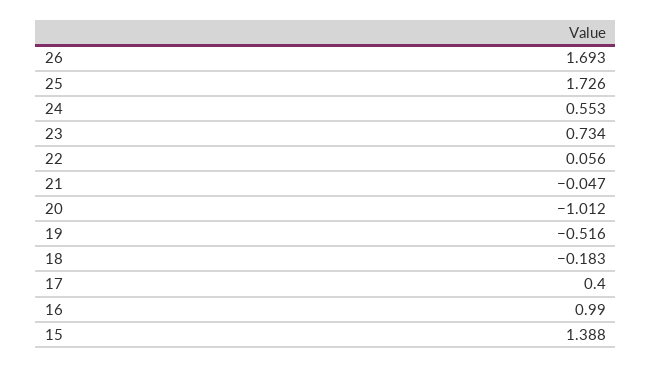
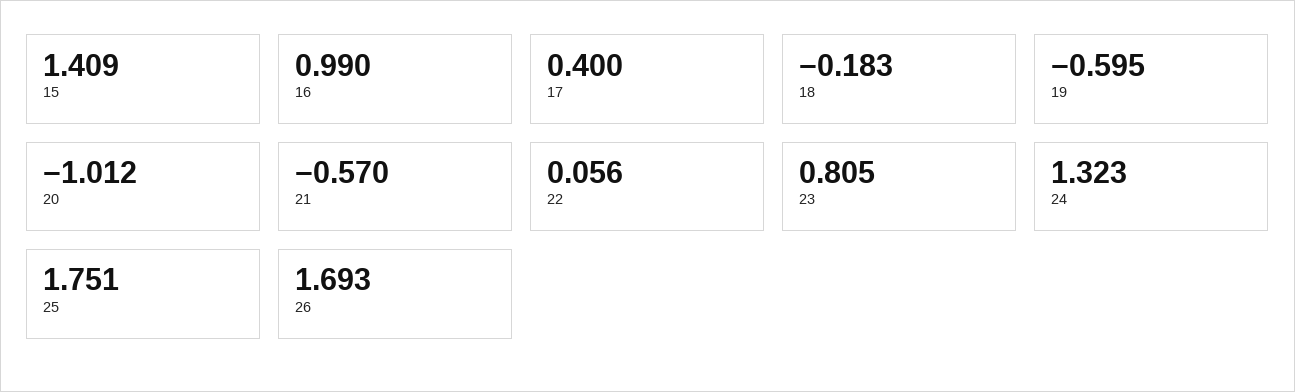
25: 1.726 -> 1.751
24: 0.553 -> 1.323
23: 0.734 -> 0.805
21: -0.047 -> -0.57
19: -0.516 -> -0.595
15: 1.388 -> 1.409

